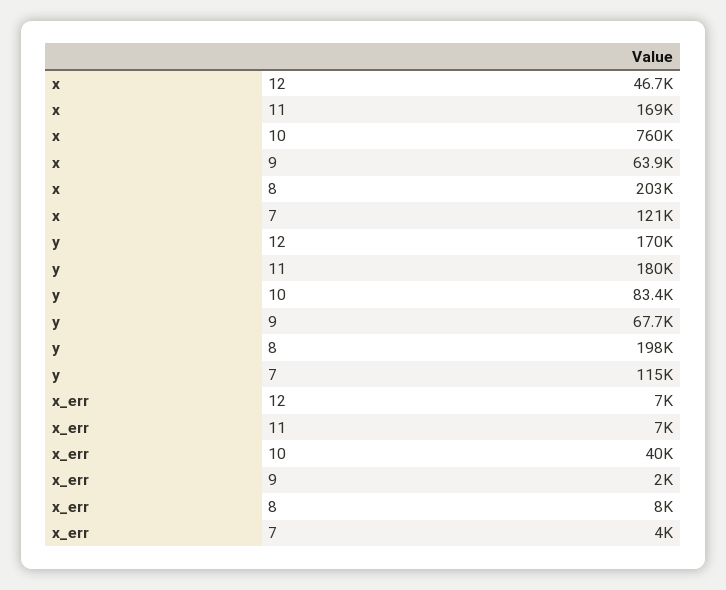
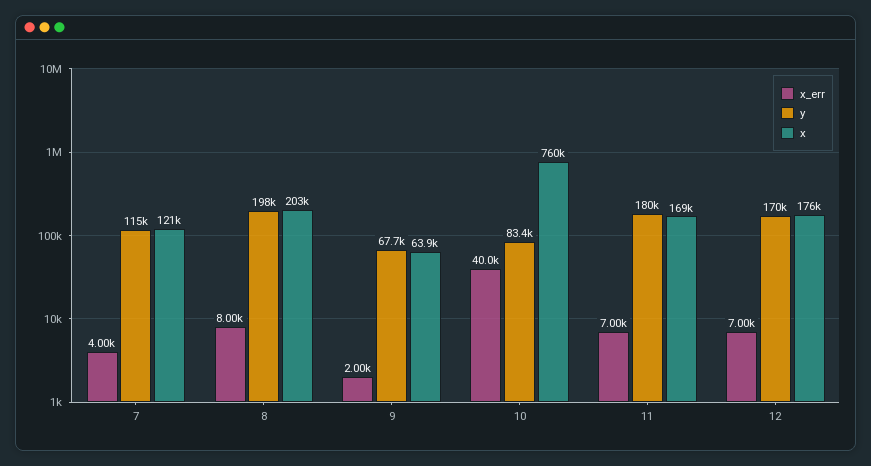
x, 12: 46700 -> 176000

